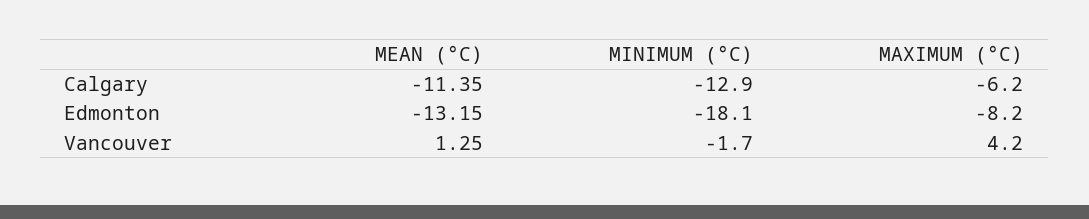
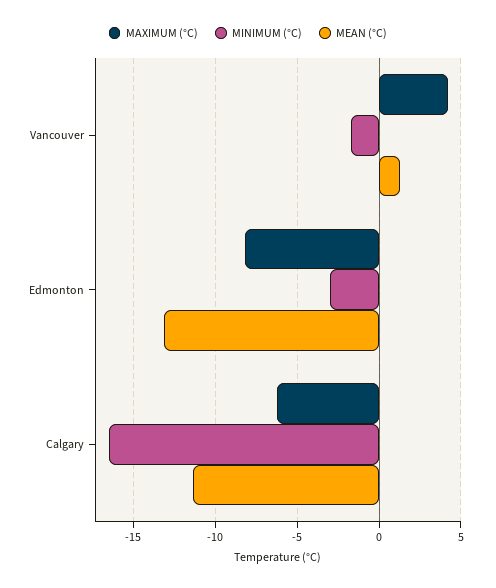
MINIMUM (°C), Calgary: -12.9 -> -16.5
MINIMUM (°C), Edmonton: -18.1 -> -3

